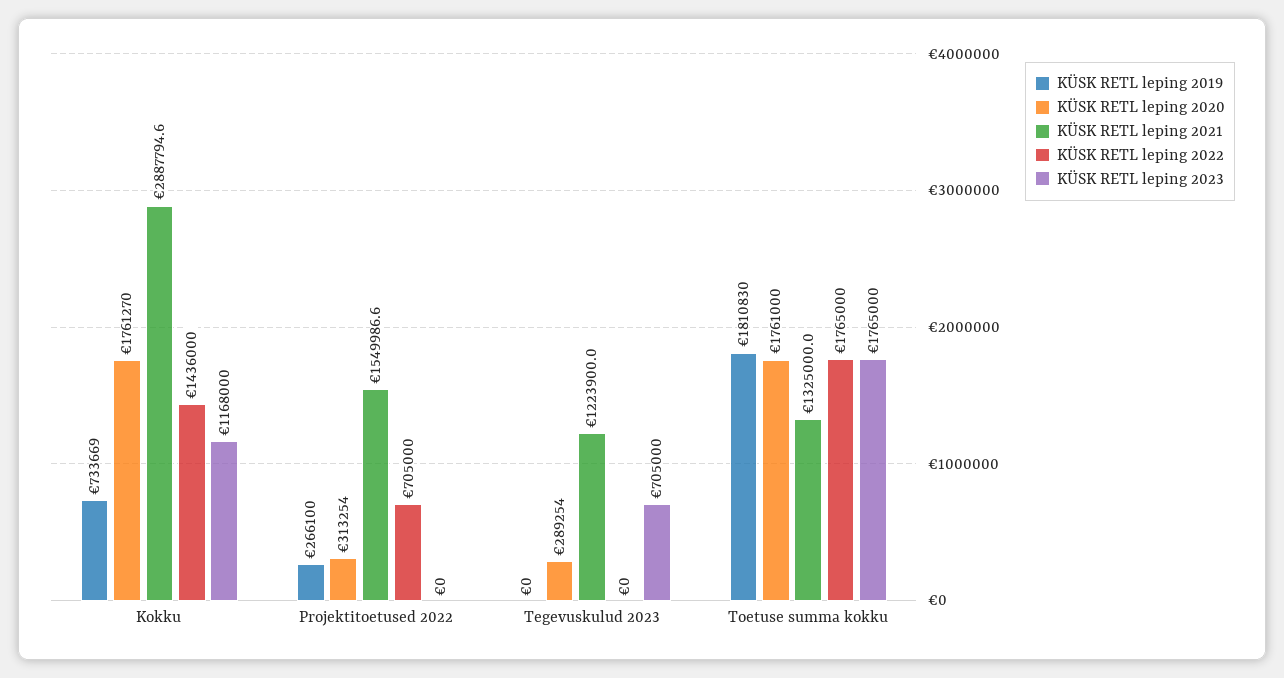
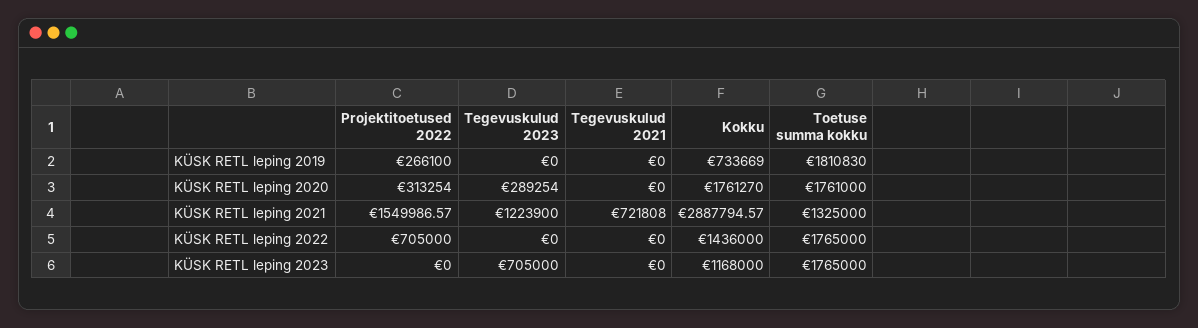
KÜSK RETL leping 2019, Tegevuskulud 2021: none -> 0
KÜSK RETL leping 2020, Tegevuskulud 2021: none -> 0
KÜSK RETL leping 2021, Tegevuskulud 2021: none -> 721808
KÜSK RETL leping 2022, Tegevuskulud 2021: none -> 0
KÜSK RETL leping 2023, Tegevuskulud 2021: none -> 0

